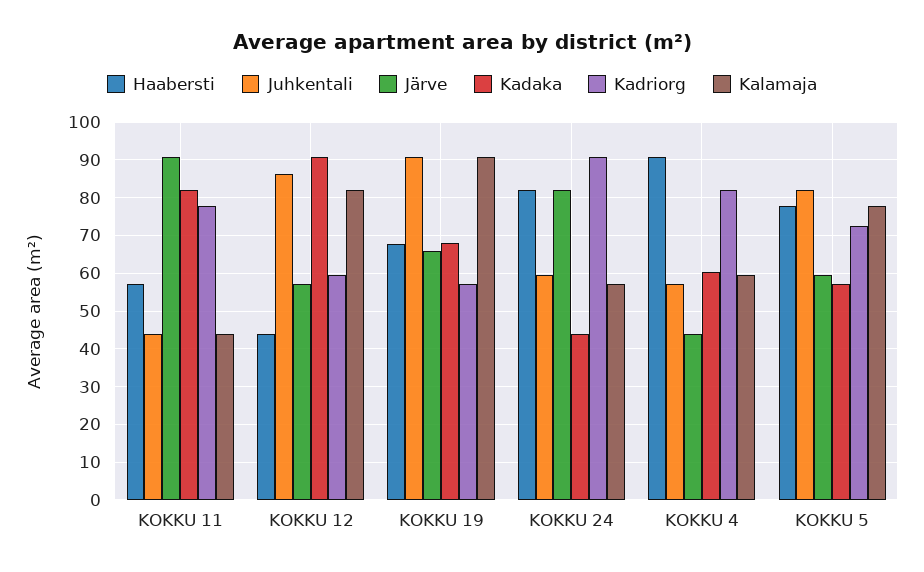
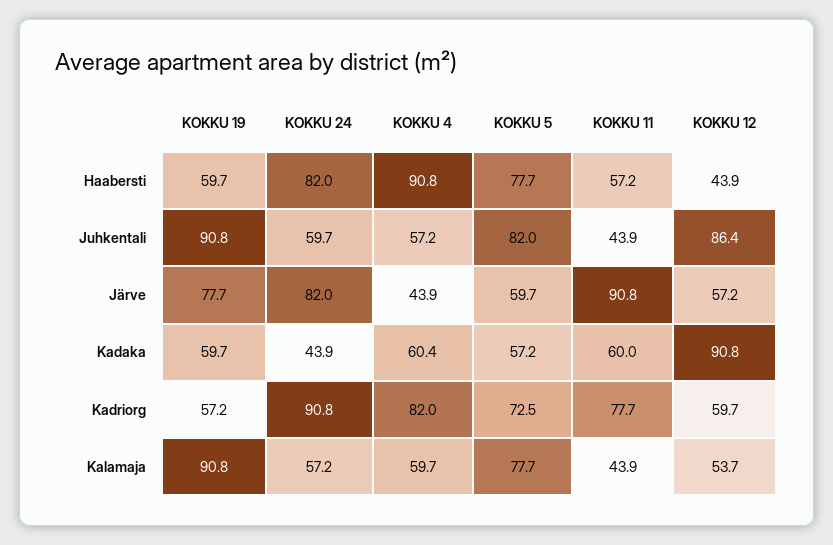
Kadaka, KOKKU 11: 82 -> 60
Kalamaja, KOKKU 12: 82 -> 53.7
Haabersti, KOKKU 19: 68 -> 59.7
Järve, KOKKU 19: 66 -> 77.7
Kadaka, KOKKU 19: 68 -> 59.7

